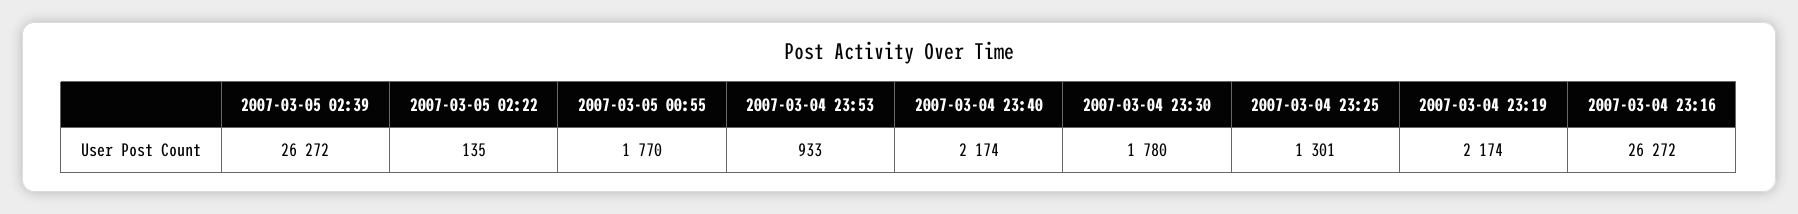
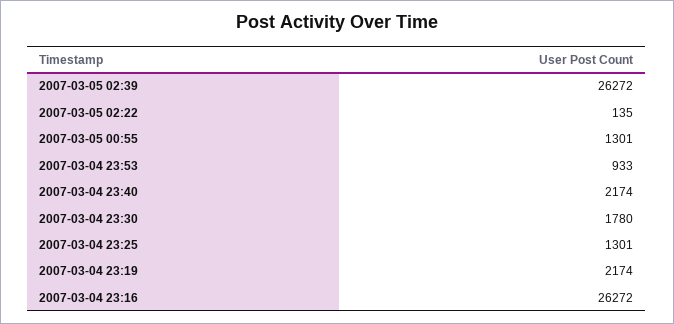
2007-03-05 00:55: 1770 -> 1301

